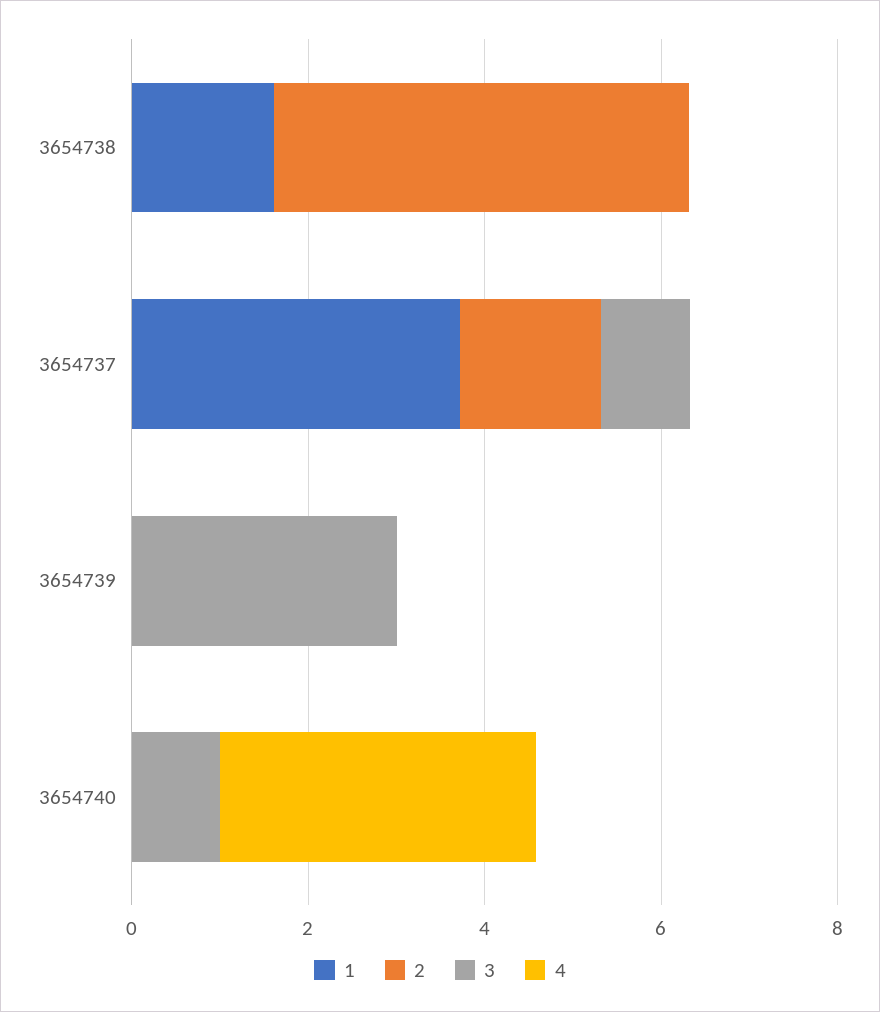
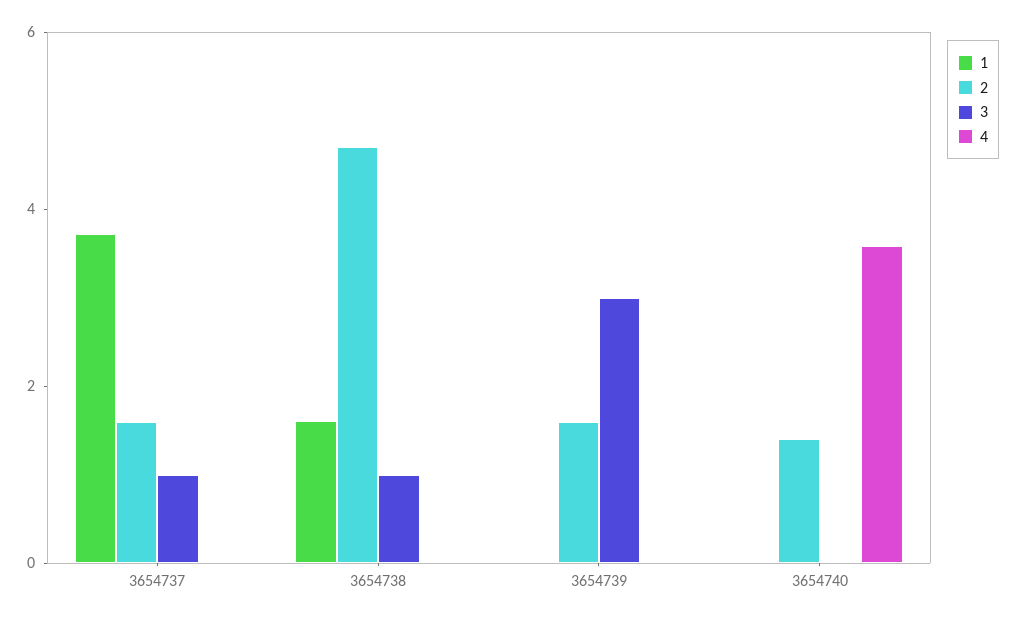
3, 3654738: 0 -> 1
2, 3654739: 0 -> 1.5
2, 3654740: 0 -> 1.5
3, 3654740: 1 -> 0

